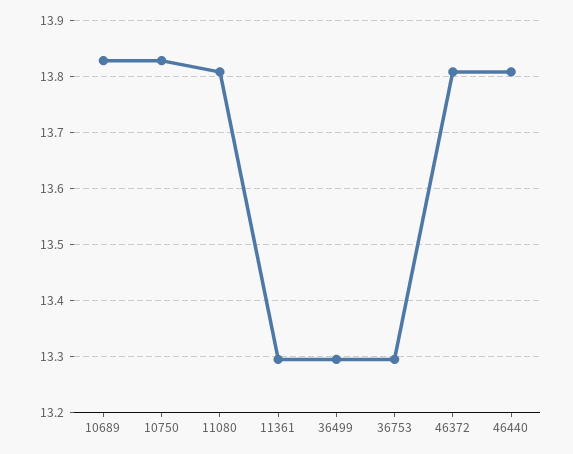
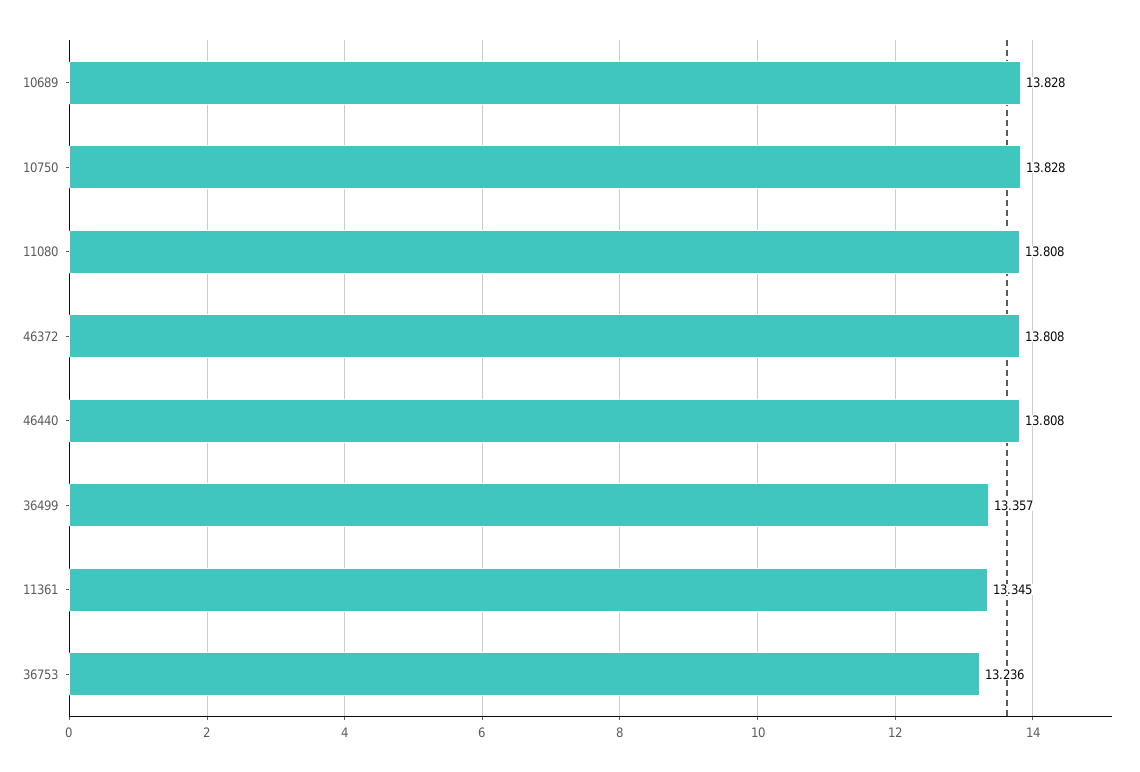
11361: 13.3 -> 13.345
36499: 13.3 -> 13.357
36753: 13.3 -> 13.236

